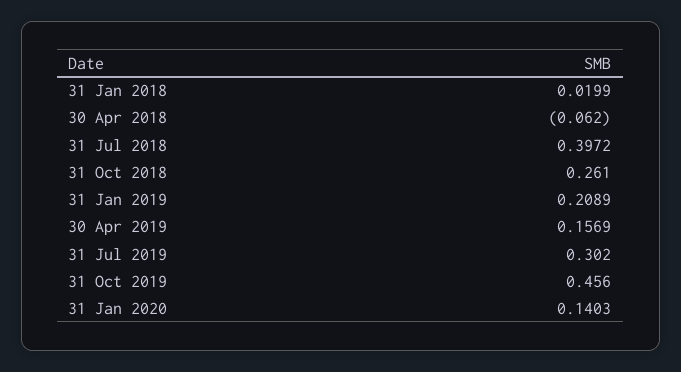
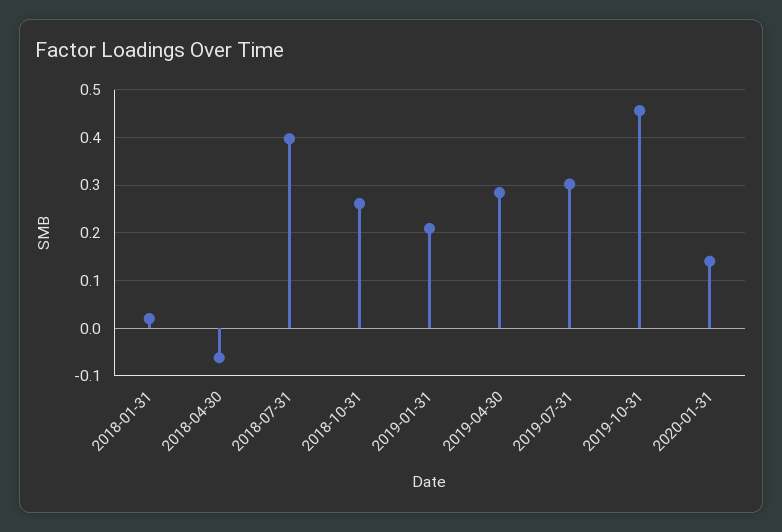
30 Apr 2019: 0.1569 -> 0.28

